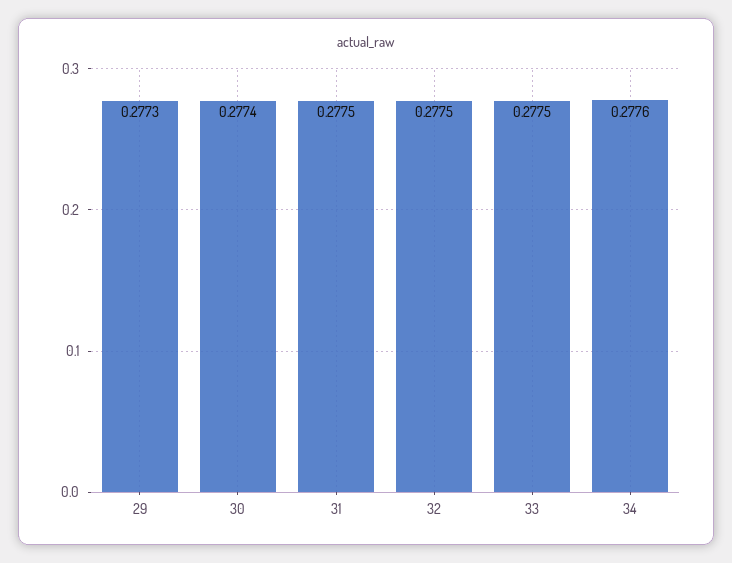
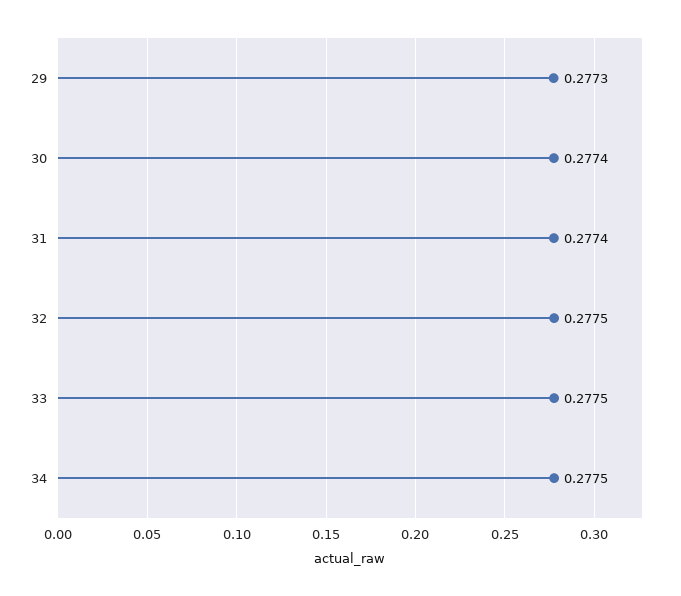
31: 0.2775 -> 0.2774
34: 0.2776 -> 0.2775

